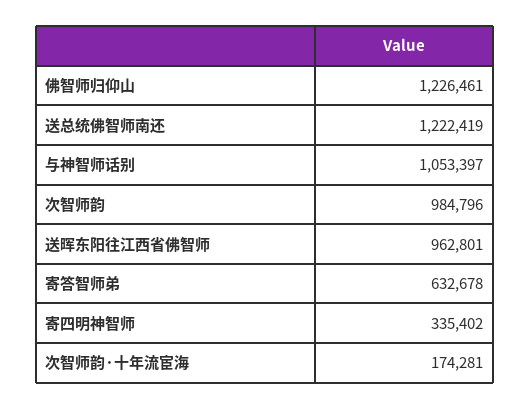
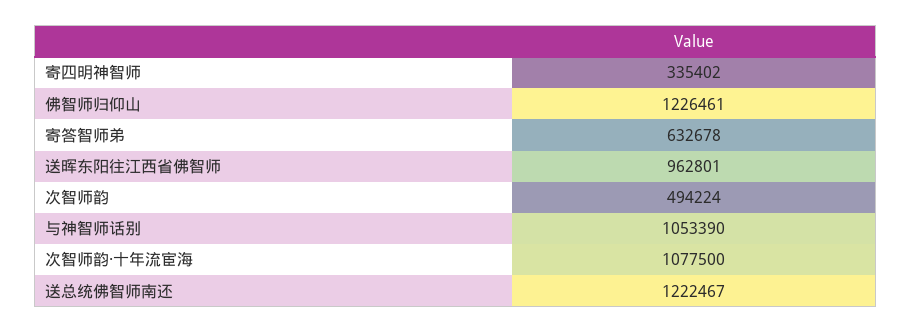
送总统佛智师南还: 1222419 -> 1222467
与神智师话别: 1053397 -> 1053390
次智师韵: 984796 -> 494224
次智师韵·十年流宦海: 174281 -> 1077500

